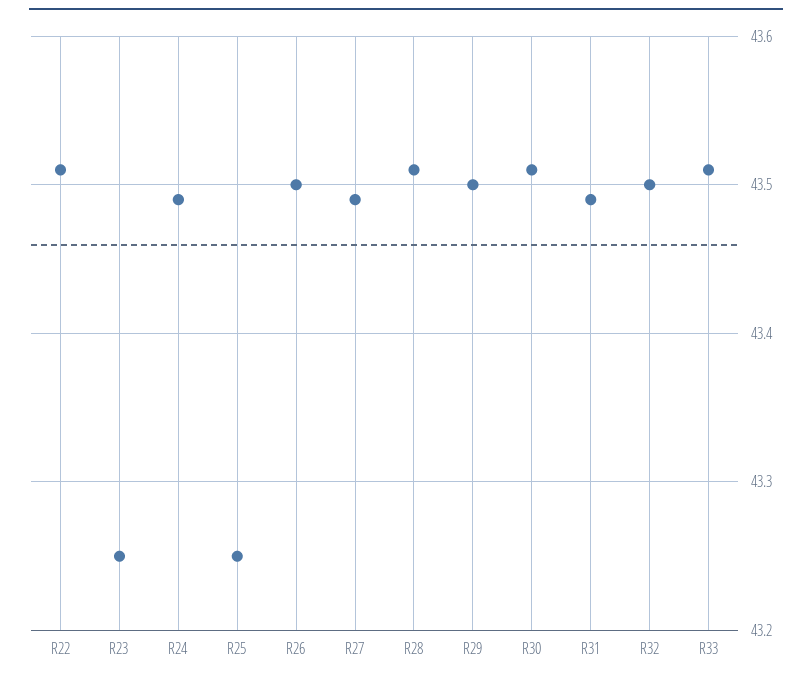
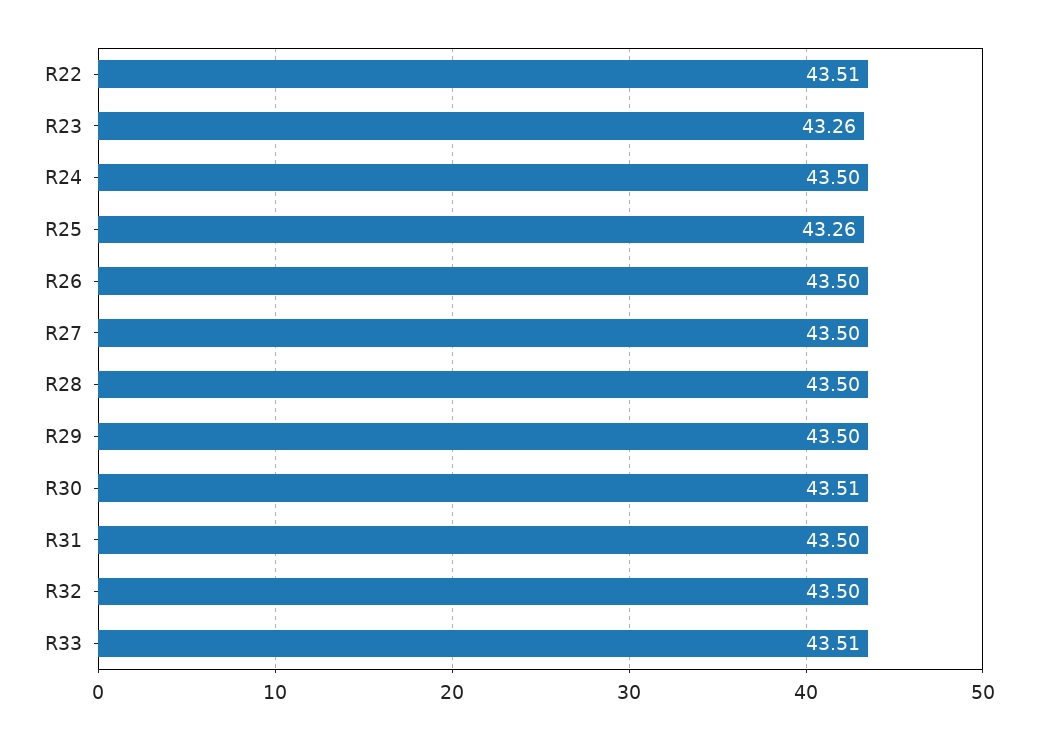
R23: 43.25 -> 43.26
R24: 43.49 -> 43.5
R25: 43.25 -> 43.26
R27: 43.49 -> 43.5
R28: 43.51 -> 43.5
R31: 43.49 -> 43.5

